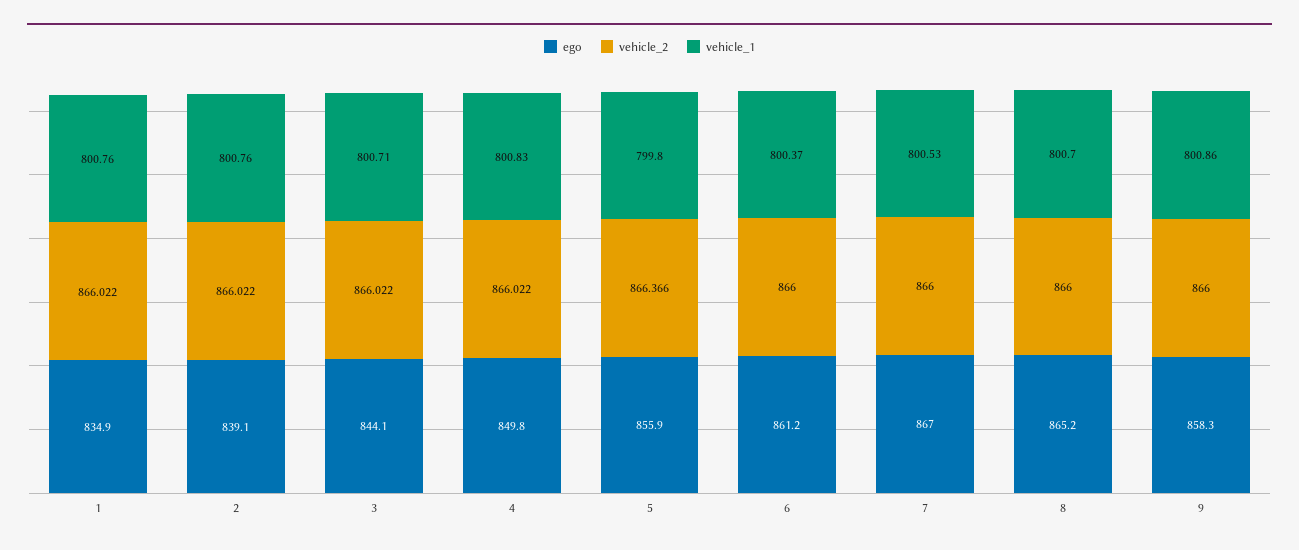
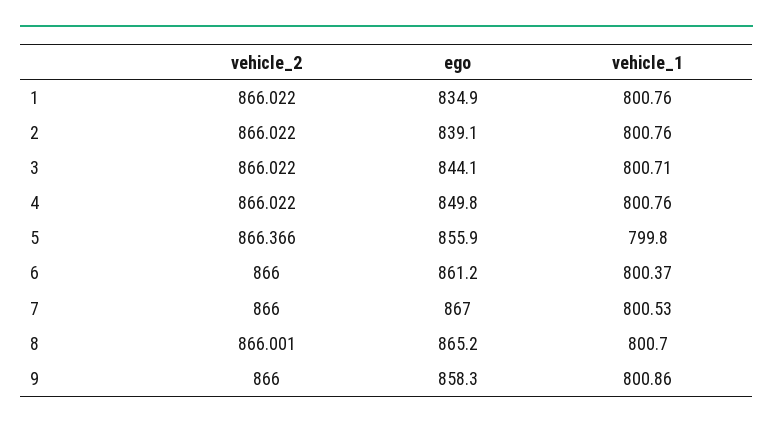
vehicle_1, 4: 800.83 -> 800.76
vehicle_2, 8: 866 -> 866.001

